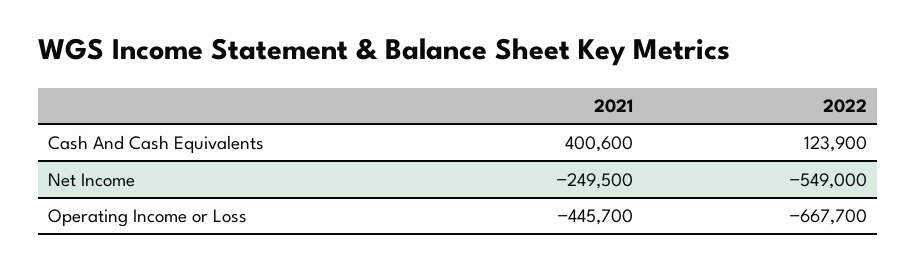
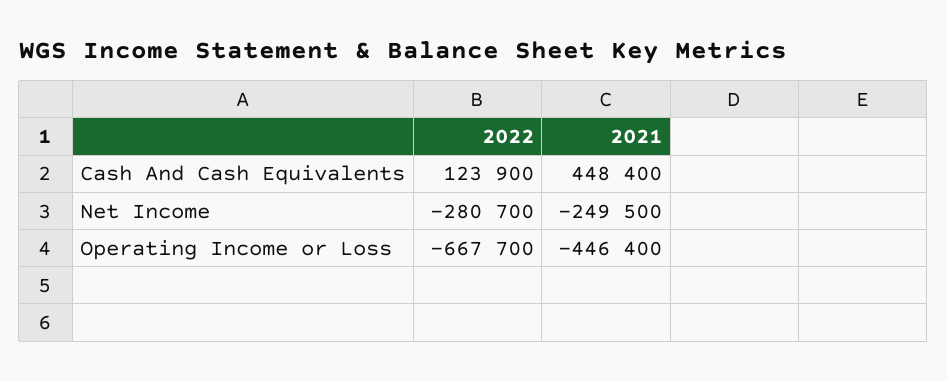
2021, Cash And Cash Equivalents: 400600 -> 448400
2022, Net Income: -549000 -> -280700
2021, Operating Income or Loss: -445700 -> -446400

